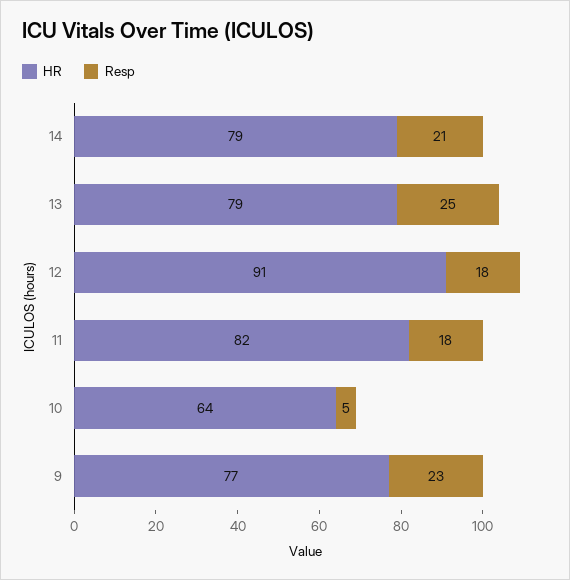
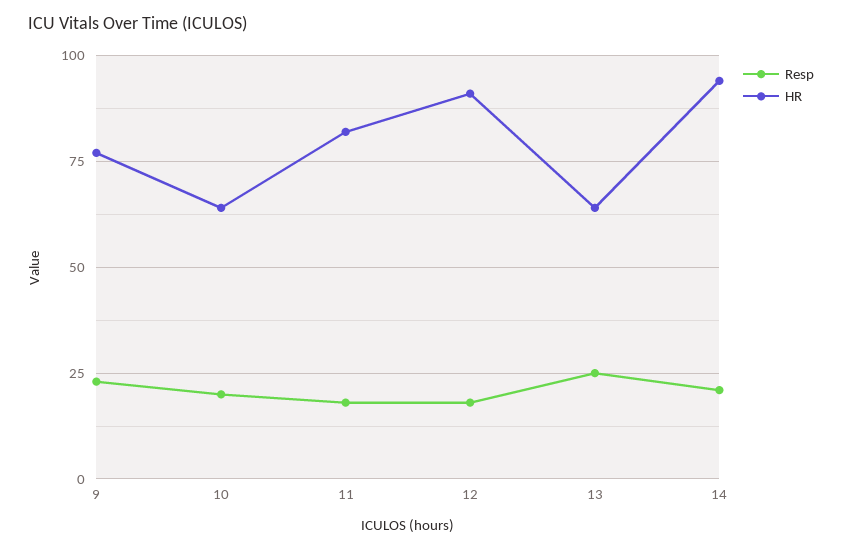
HR, 14: 79 -> 95
HR, 13: 79 -> 65
Resp, 10: 5 -> 20

